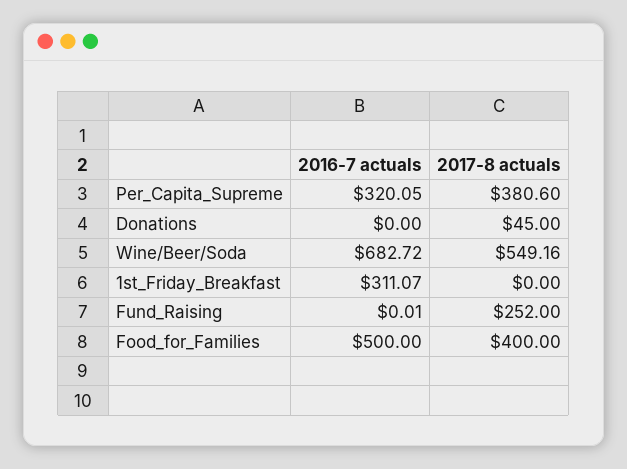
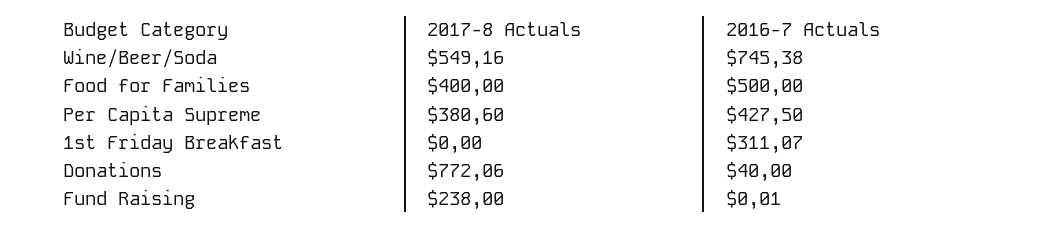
2016-7 actuals, Per_Capita_Supreme: 320.05 -> 427.5
2016-7 actuals, Donations: 0 -> 40
2017-8 actuals, Donations: 45 -> 772.06
2016-7 actuals, Wine/Beer/Soda: 682.72 -> 745.38
2017-8 actuals, Fund_Raising: 252 -> 238

